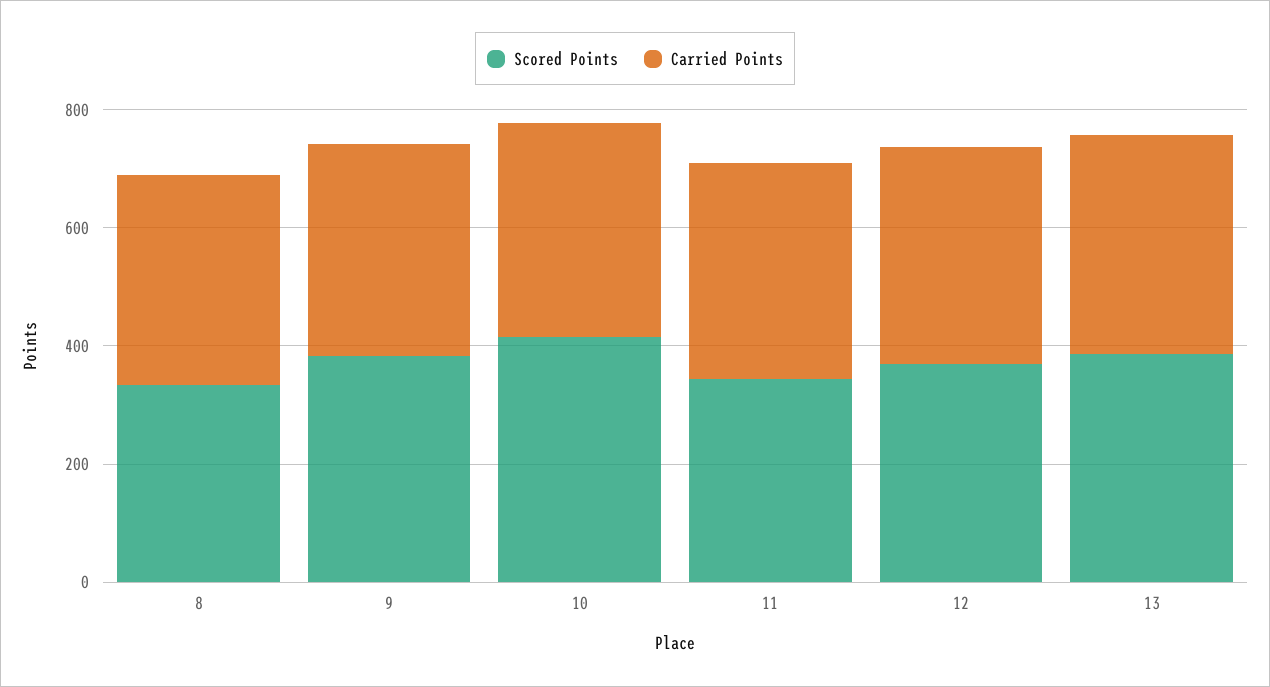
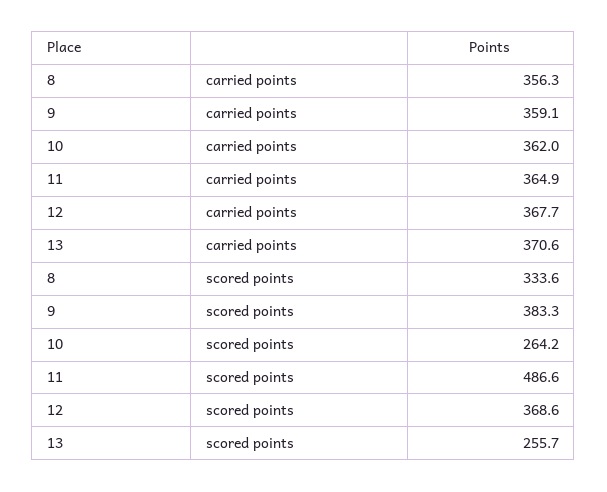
Scored Points, 10: 400 -> 264.2
Scored Points, 11: 350 -> 486.6
Scored Points, 13: 400 -> 255.7

